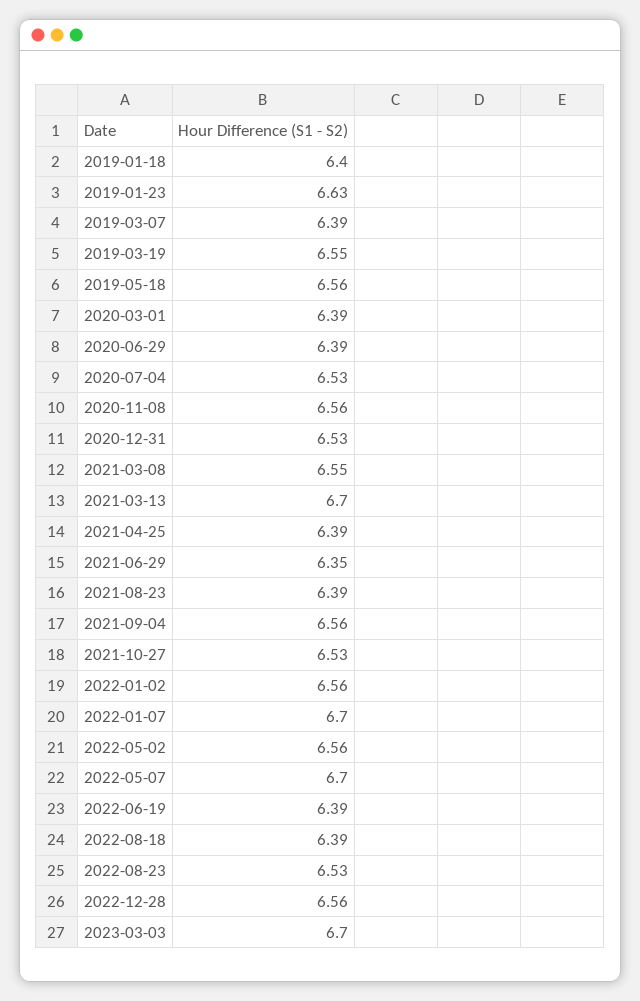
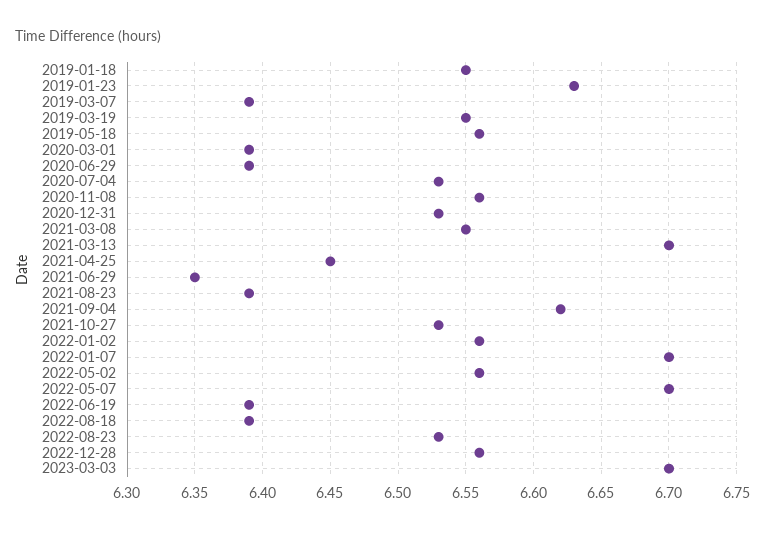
2019-01-18: 6.4 -> 6.55
2021-04-25: 6.39 -> 6.45
2021-09-04: 6.56 -> 6.62

